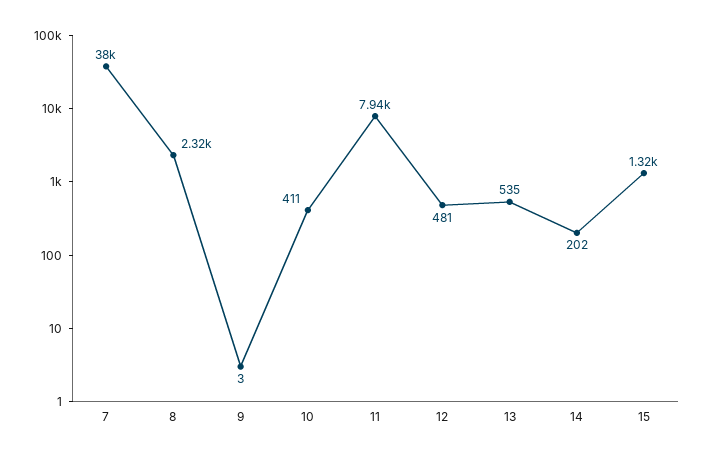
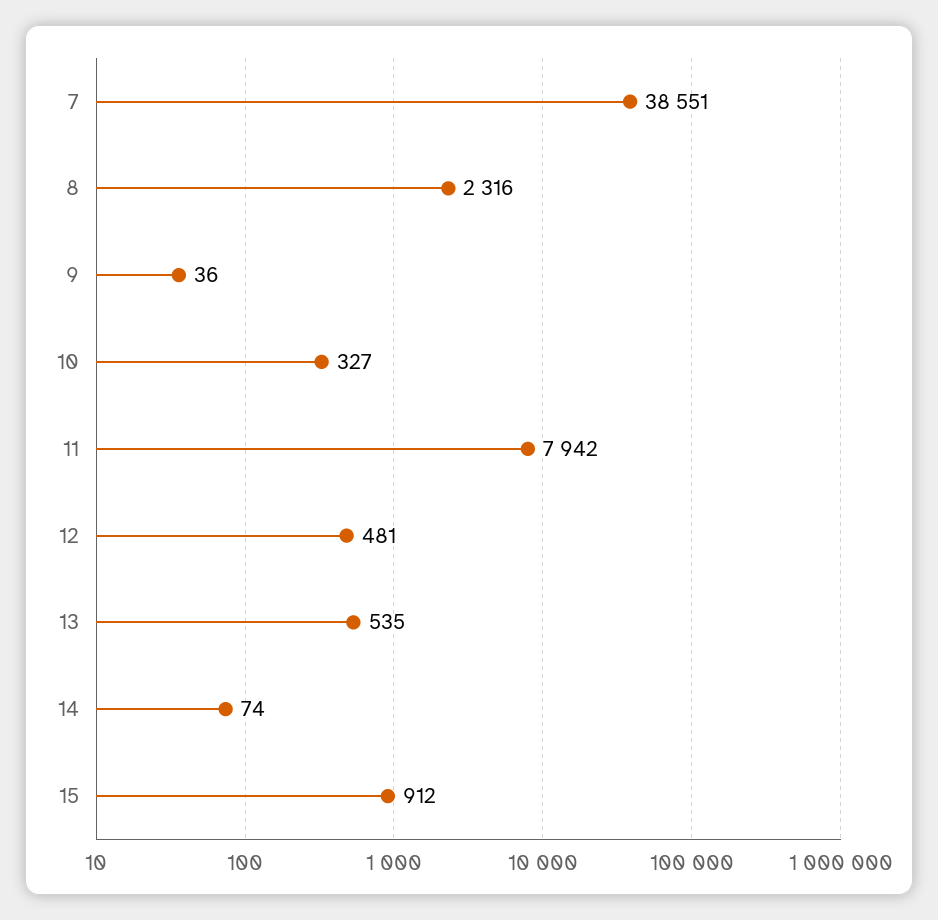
7: 38000 -> 38551
9: 3 -> 36
10: 411 -> 327
14: 202 -> 74
15: 1320 -> 912

